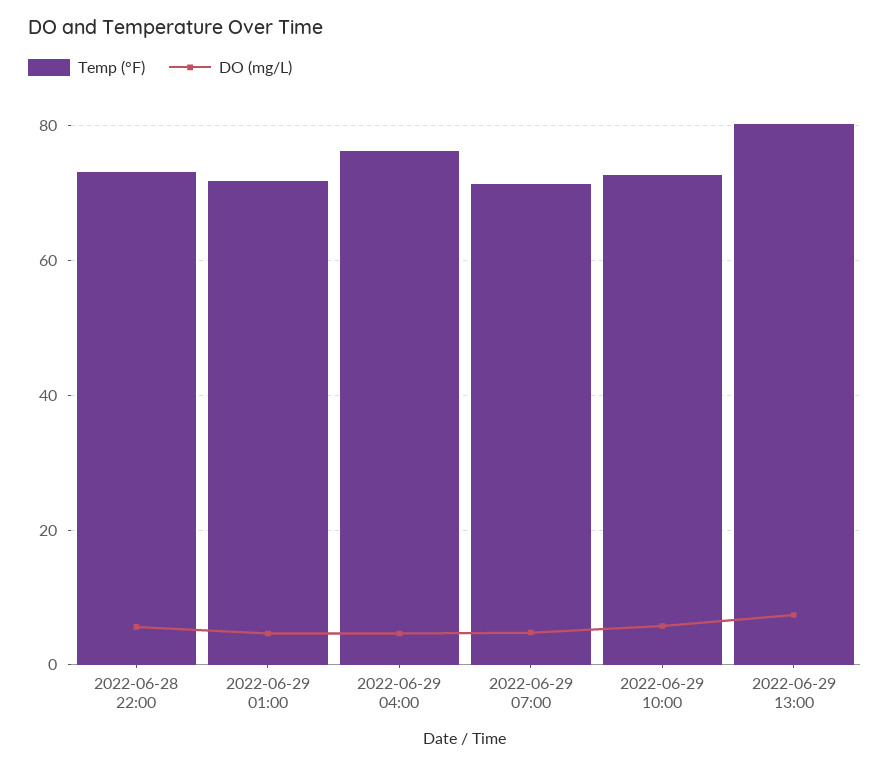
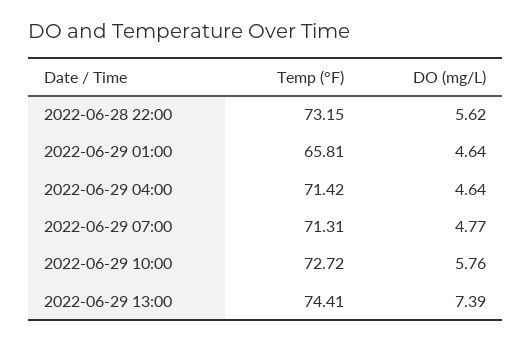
Temp (°F), 2022-06-29 01:00: 72 -> 65.81
Temp (°F), 2022-06-29 04:00: 76 -> 71.42
Temp (°F), 2022-06-29 13:00: 80 -> 74.41

